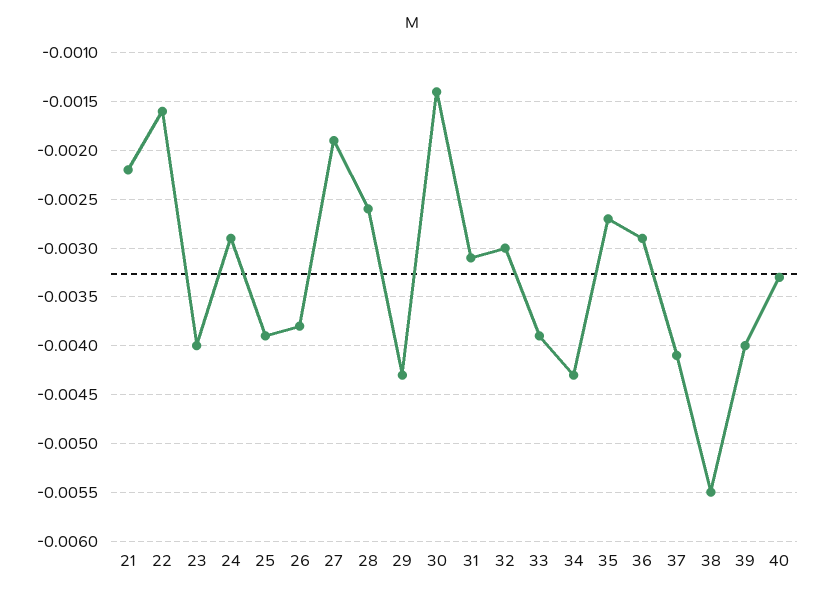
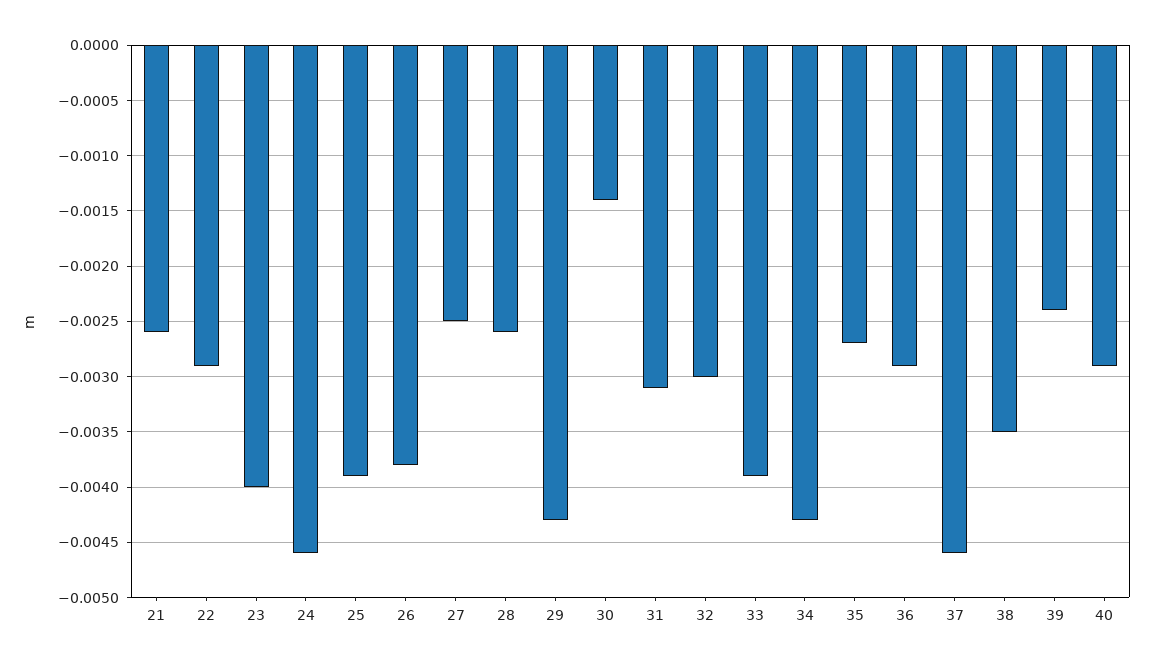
21: -0.0022 -> -0.0026
22: -0.0016 -> -0.0029
24: -0.0029 -> -0.0046
27: -0.0019 -> -0.0025
37: -0.0041 -> -0.0046
38: -0.0055 -> -0.0035
39: -0.004 -> -0.0024
40: -0.0033 -> -0.0029

